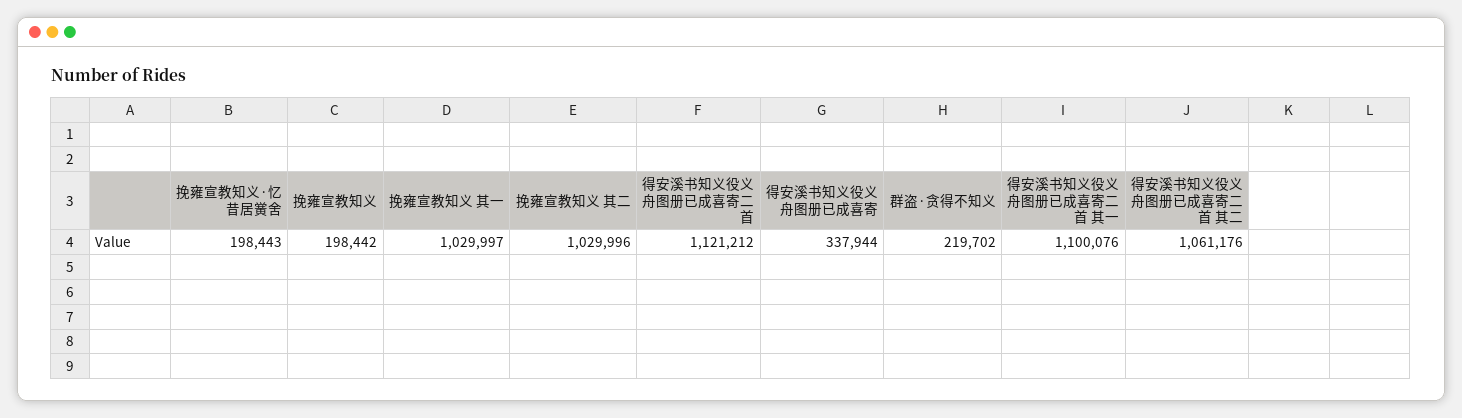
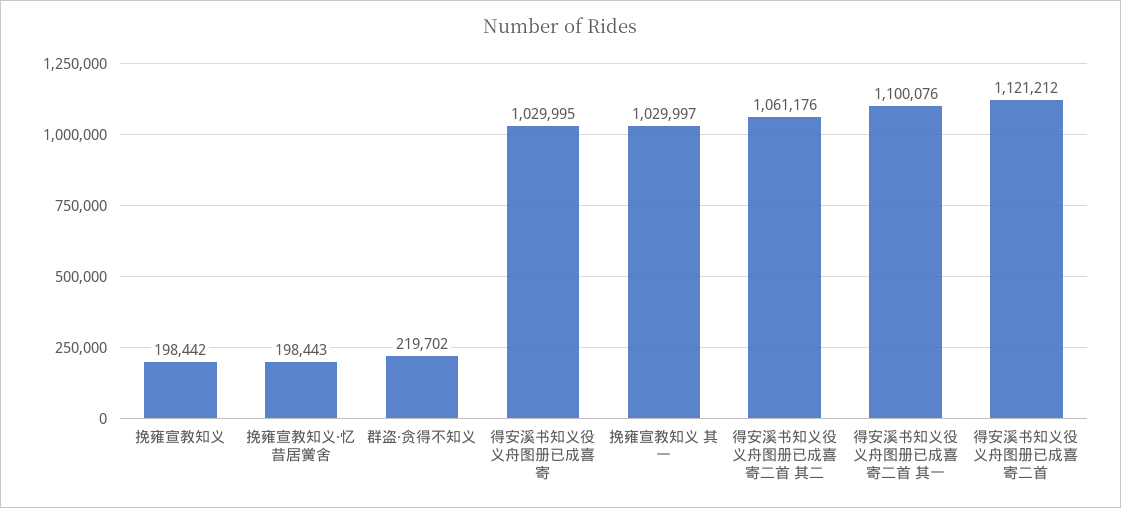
挽雍宣教知义 其二: 1029996 -> none
得安溪书知义役义舟图册已成喜寄: 337944 -> 1029995

